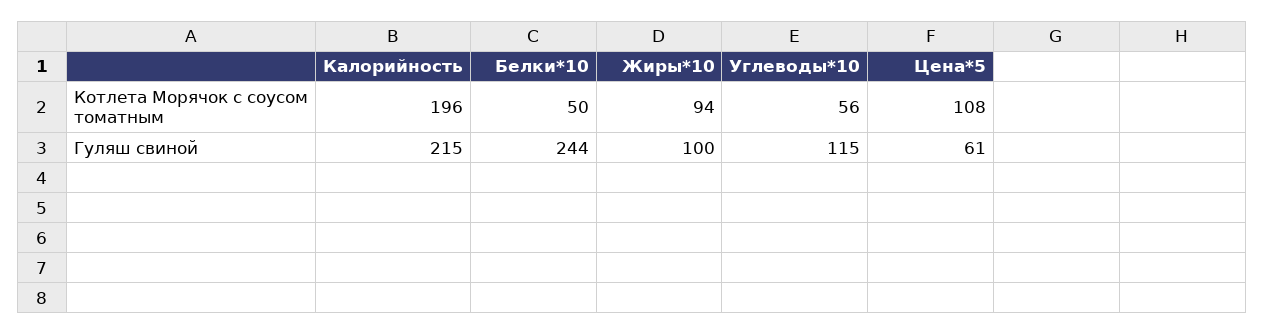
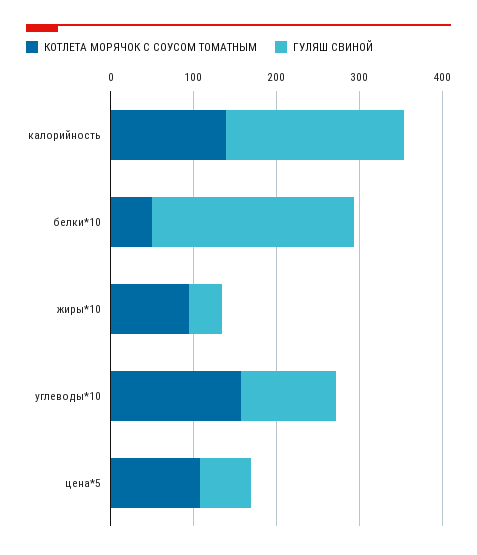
Котлета Морячок с соусом томатным, Калорийность: 196 -> 140
Котлета Морячок с соусом томатным, Углеводы*10: 56 -> 160
Гуляш свиной, Жиры*10: 100 -> 40

